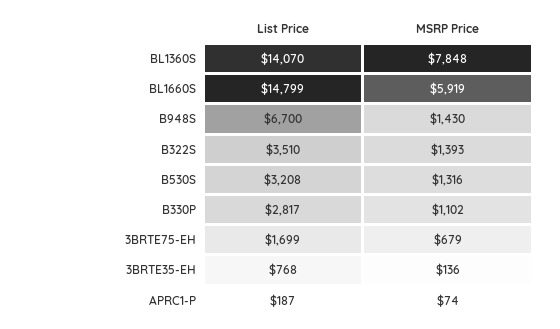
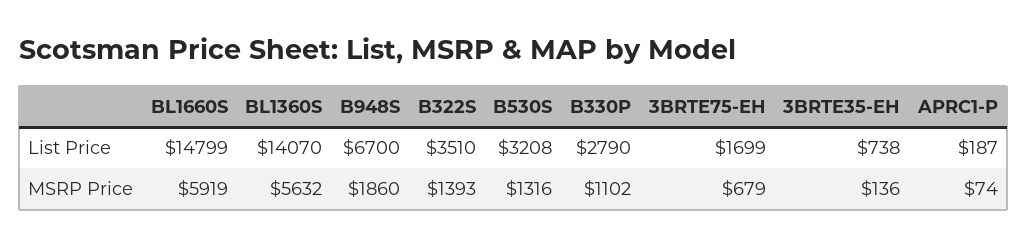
MSRP Price, BL1360S: 7848 -> 5632
MSRP Price, B948S: 1430 -> 1860
List Price, B330P: 2817 -> 2790
List Price, 3BRTE35-EH: 768 -> 738

